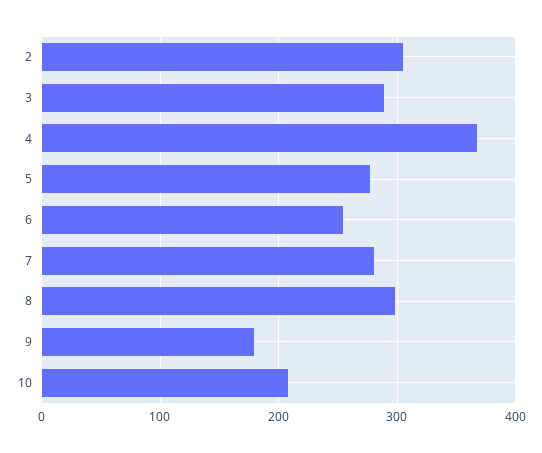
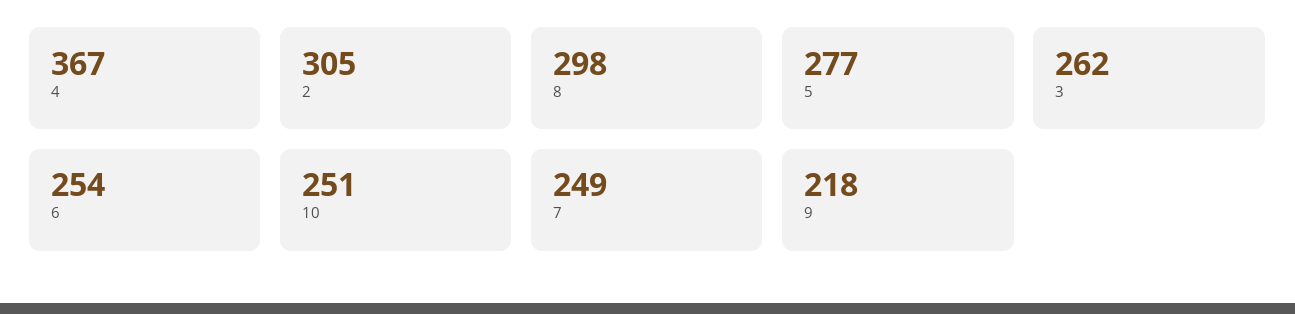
3: 290 -> 262
7: 280 -> 249
9: 180 -> 218
10: 210 -> 251

